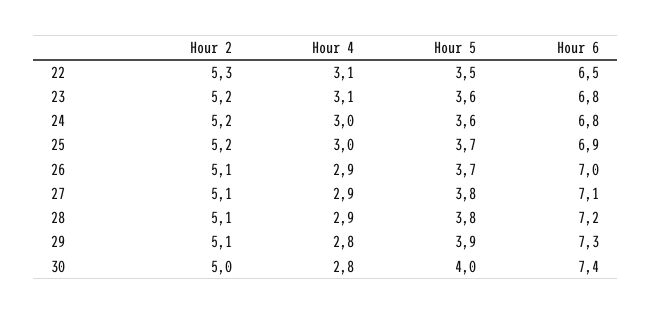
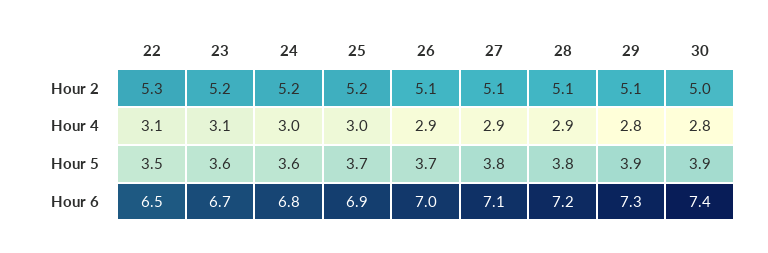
Hour 6, 23: 6.8 -> 6.7
Hour 5, 30: 4 -> 3.9

